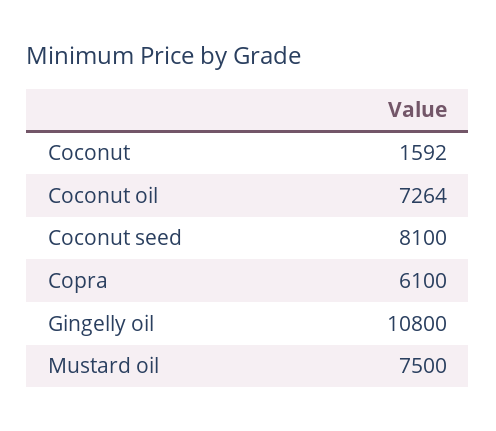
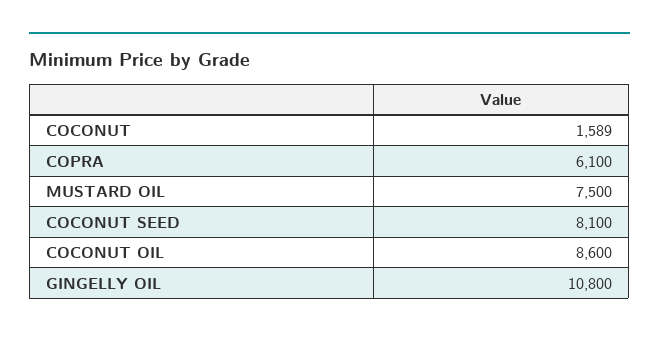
Coconut: 1592 -> 1589
Coconut oil: 7264 -> 8600

